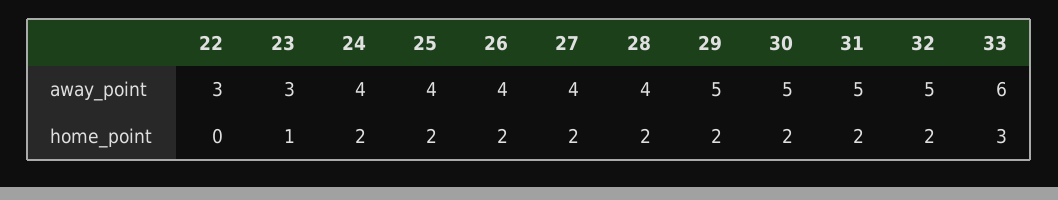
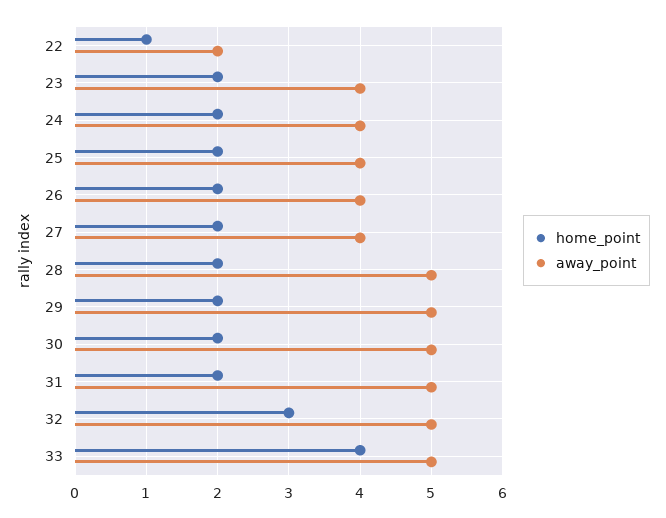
away_point, 22: 3 -> 2
away_point, 23: 3 -> 4
away_point, 28: 4 -> 5
away_point, 33: 6 -> 5
home_point, 22: 0 -> 1
home_point, 23: 1 -> 2
home_point, 32: 2 -> 3
home_point, 33: 3 -> 4

